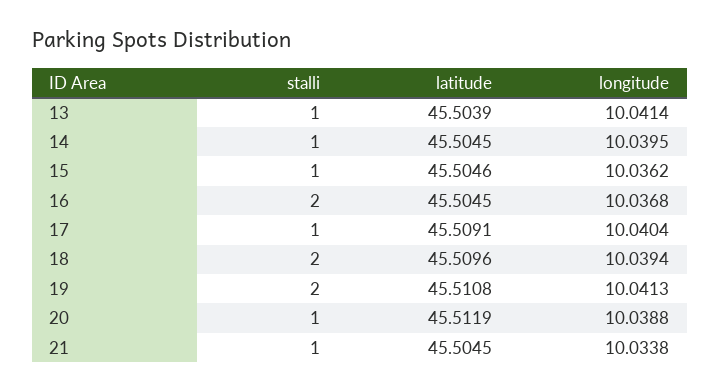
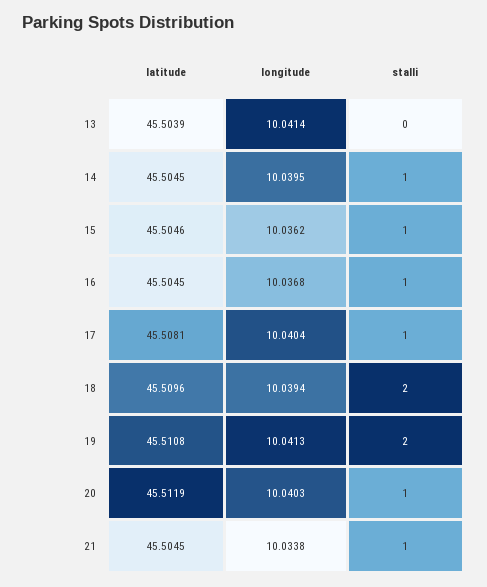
stalli, 13: 1 -> 0
stalli, 16: 2 -> 1
latitude, 17: 45.5091 -> 45.5081
longitude, 20: 10.0388 -> 10.0403

